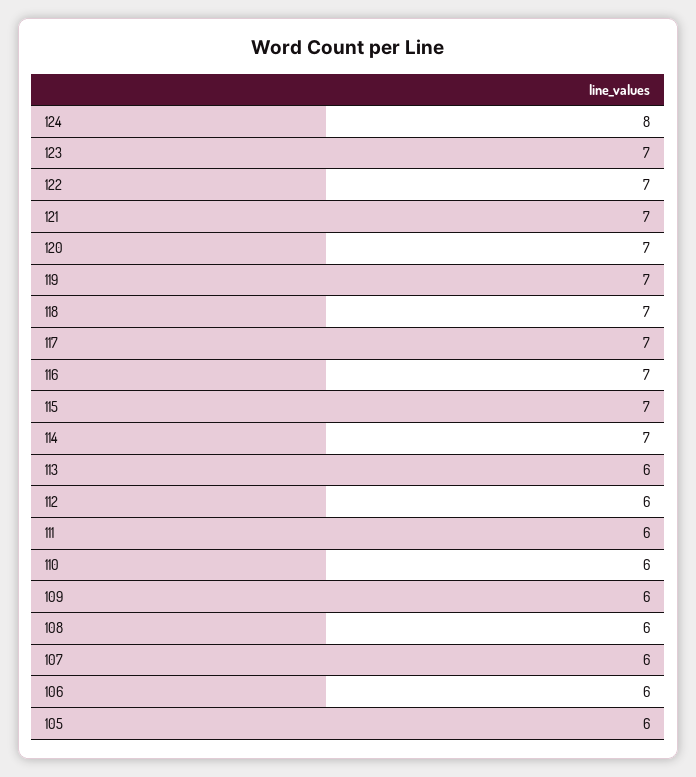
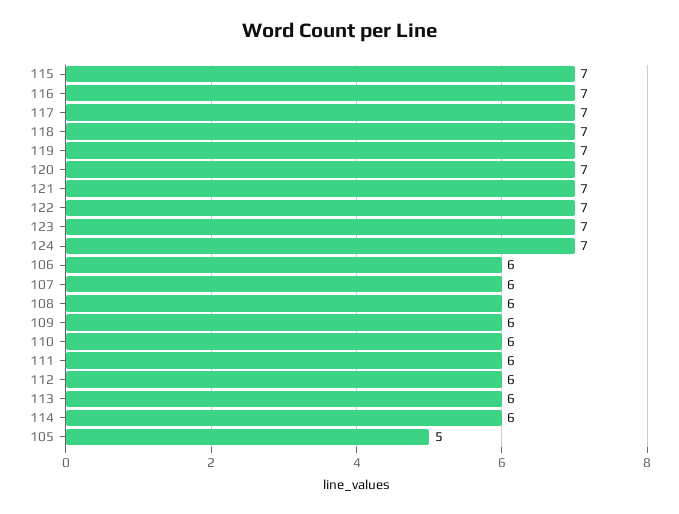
124: 8 -> 7
114: 7 -> 6
105: 6 -> 5

